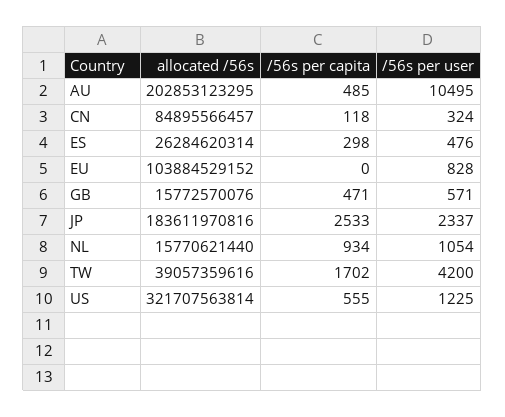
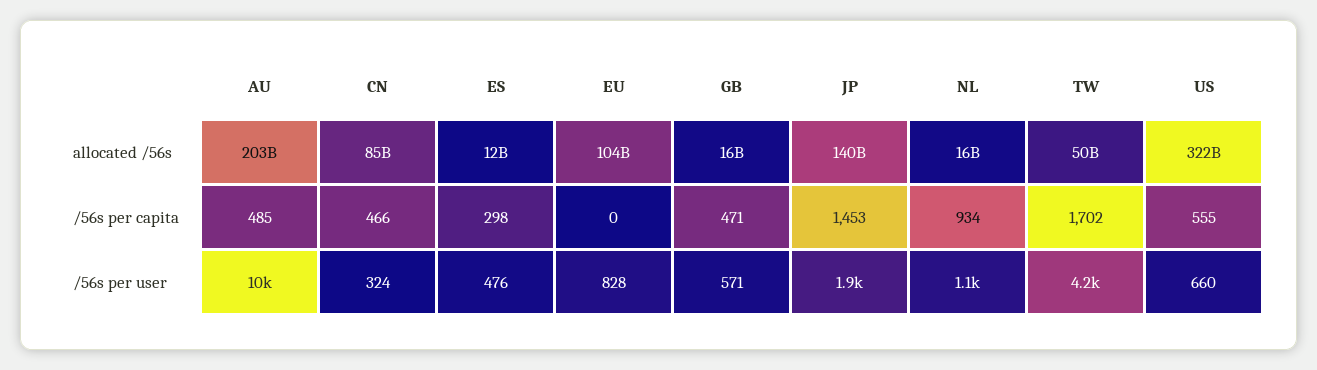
/56s per capita, CN: 118 -> 466
allocated /56s, ES: 26284620314 -> 12000000000
allocated /56s, JP: 183611970816 -> 140000000000
/56s per capita, JP: 2533 -> 1453
/56s per user, JP: 2337 -> 1900
allocated /56s, TW: 39057359616 -> 50000000000
/56s per user, US: 1225 -> 660

